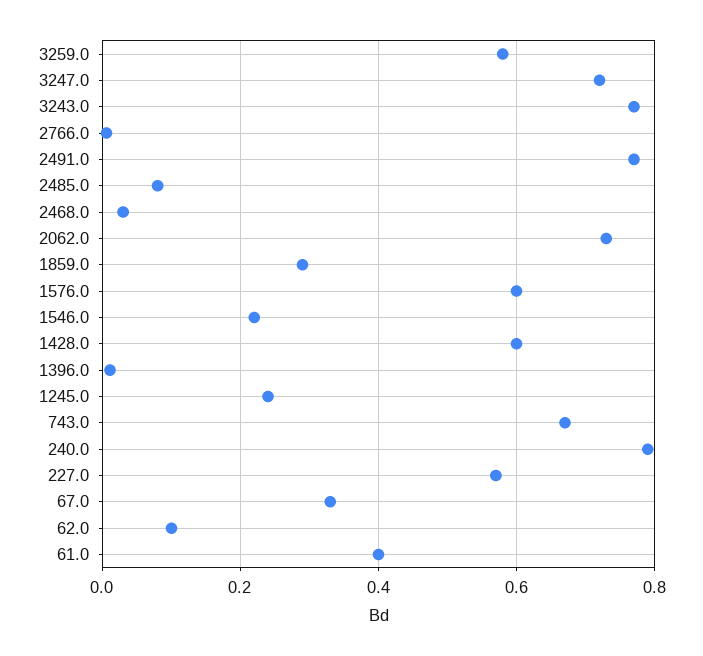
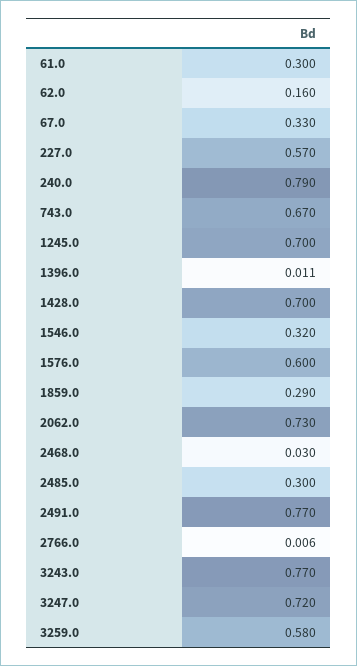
2485.0: 0.08 -> 0.3
1546.0: 0.22 -> 0.32
1428.0: 0.6 -> 0.7
1245.0: 0.24 -> 0.7
62.0: 0.1 -> 0.16
61.0: 0.4 -> 0.3

